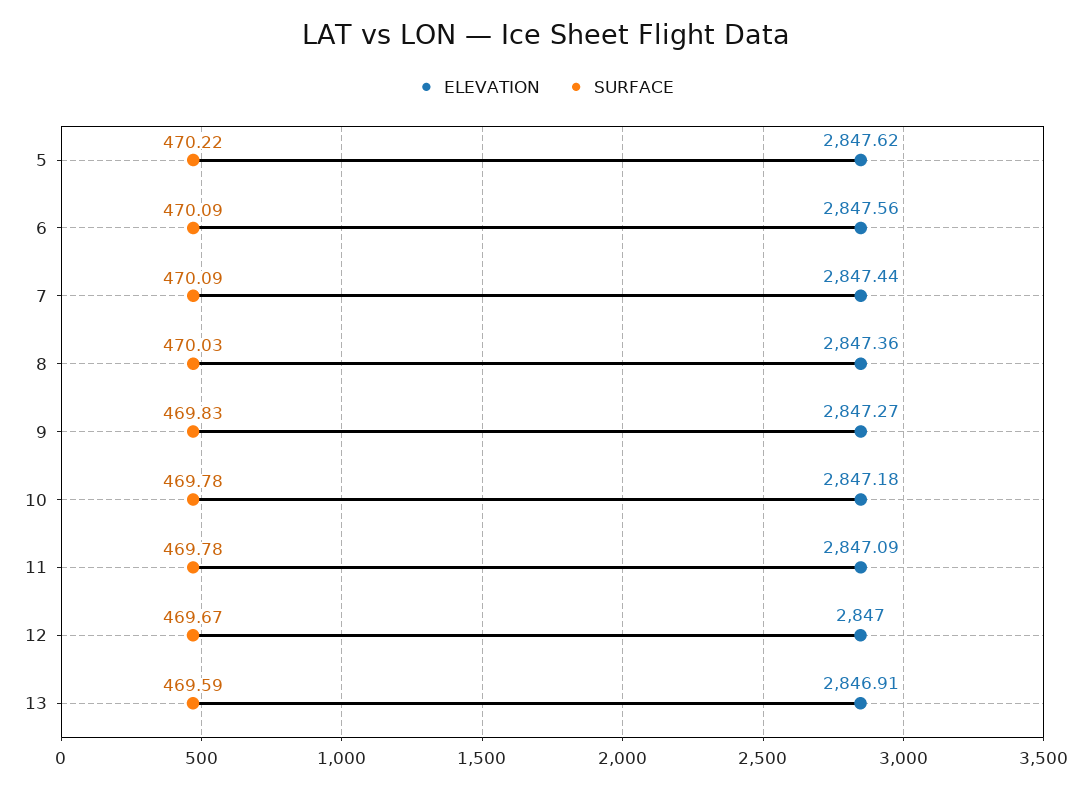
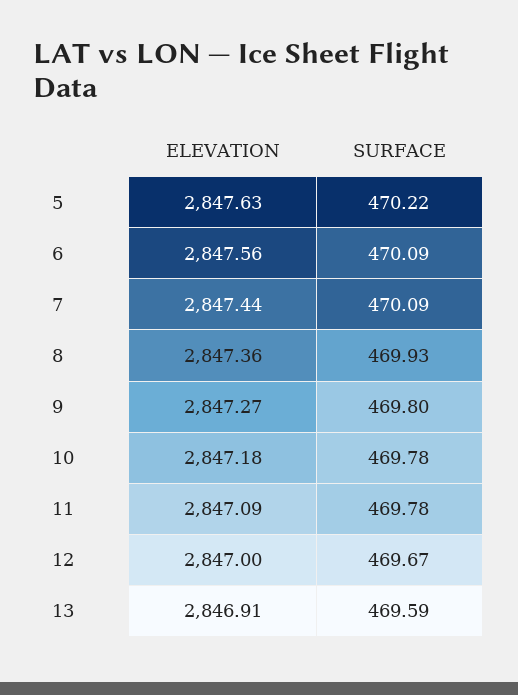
ELEVATION, 5: 2847.62 -> 2847.63
SURFACE, 8: 470.03 -> 469.93
SURFACE, 9: 469.83 -> 469.8

